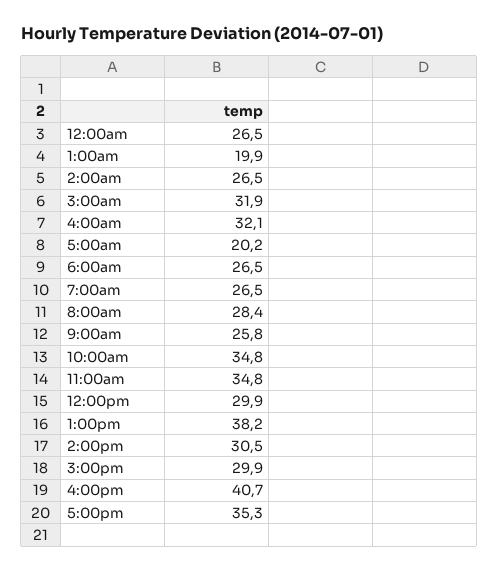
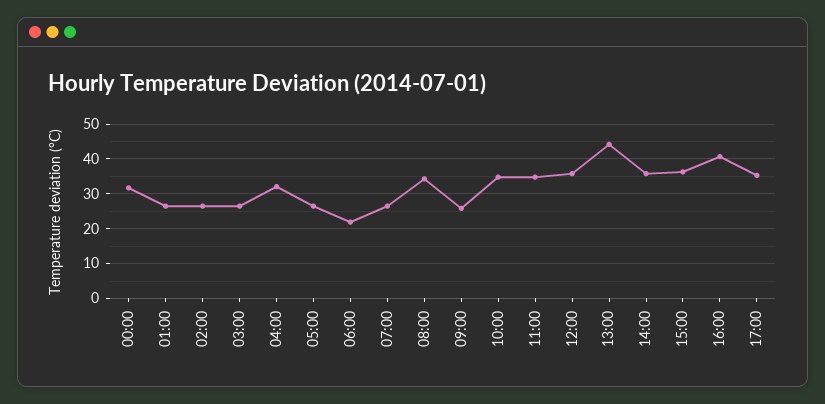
12:00am: 26.5 -> 32
1:00am: 19.9 -> 26
3:00am: 31.9 -> 26
5:00am: 20.2 -> 26
6:00am: 26.5 -> 22
8:00am: 28.4 -> 34
12:00pm: 29.9 -> 36
1:00pm: 38.2 -> 44
2:00pm: 30.5 -> 36
3:00pm: 29.9 -> 36

